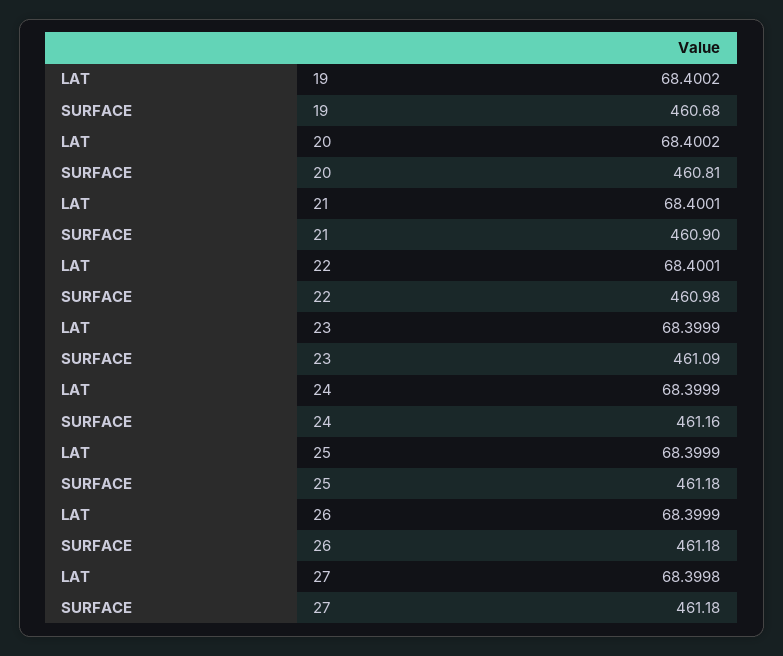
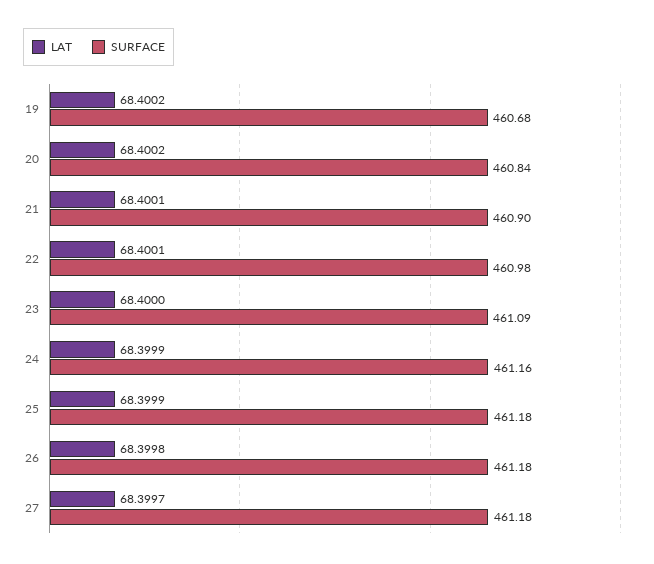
SURFACE, 20: 460.81 -> 460.84
LAT, 23: 68.3999 -> 68.4
LAT, 26: 68.3999 -> 68.3998
LAT, 27: 68.3998 -> 68.3997

